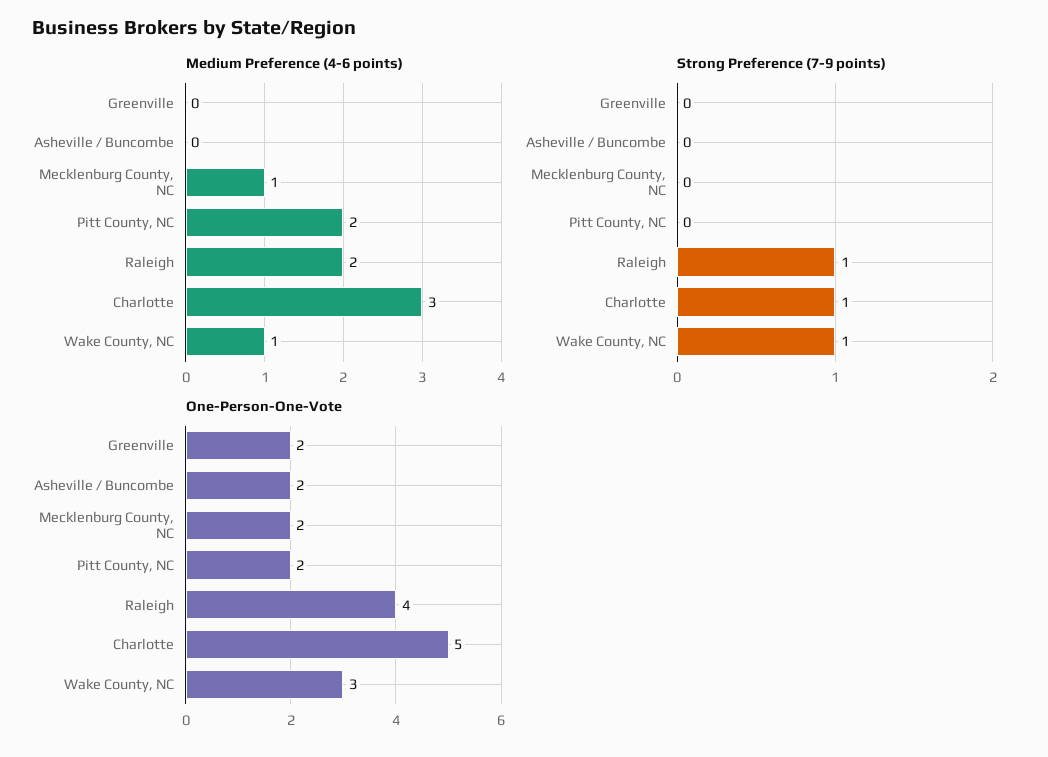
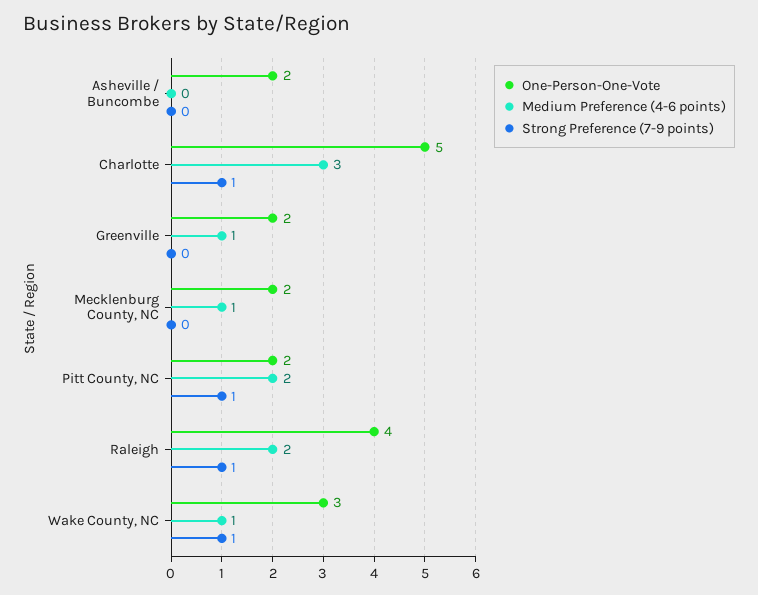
Medium Preference (4-6 points), Greenville: 0 -> 1
Strong Preference (7-9 points), Pitt County, NC: 0 -> 1

